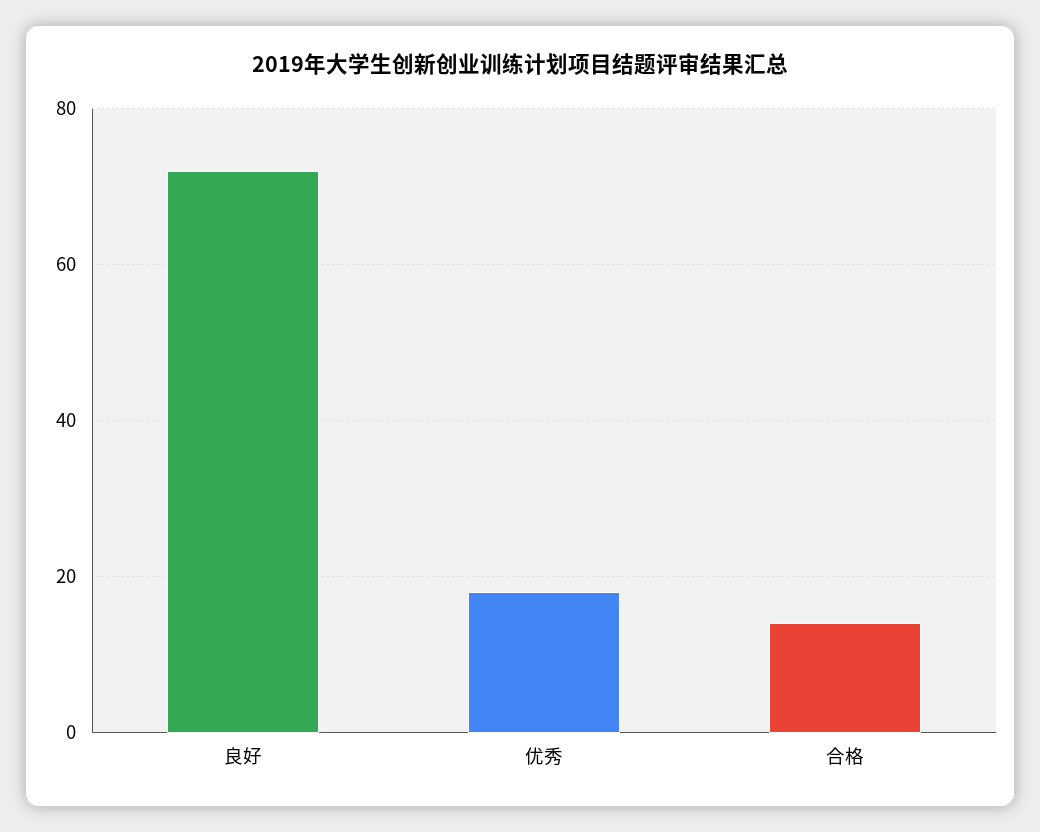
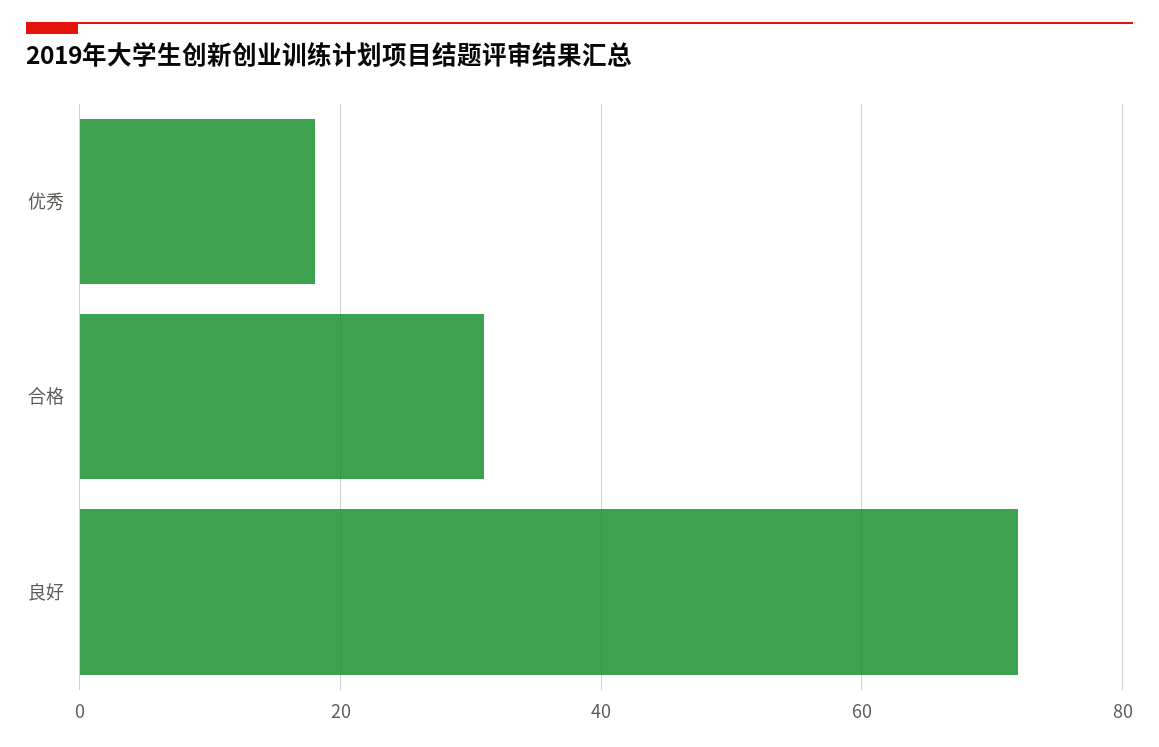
合格: 15 -> 30

